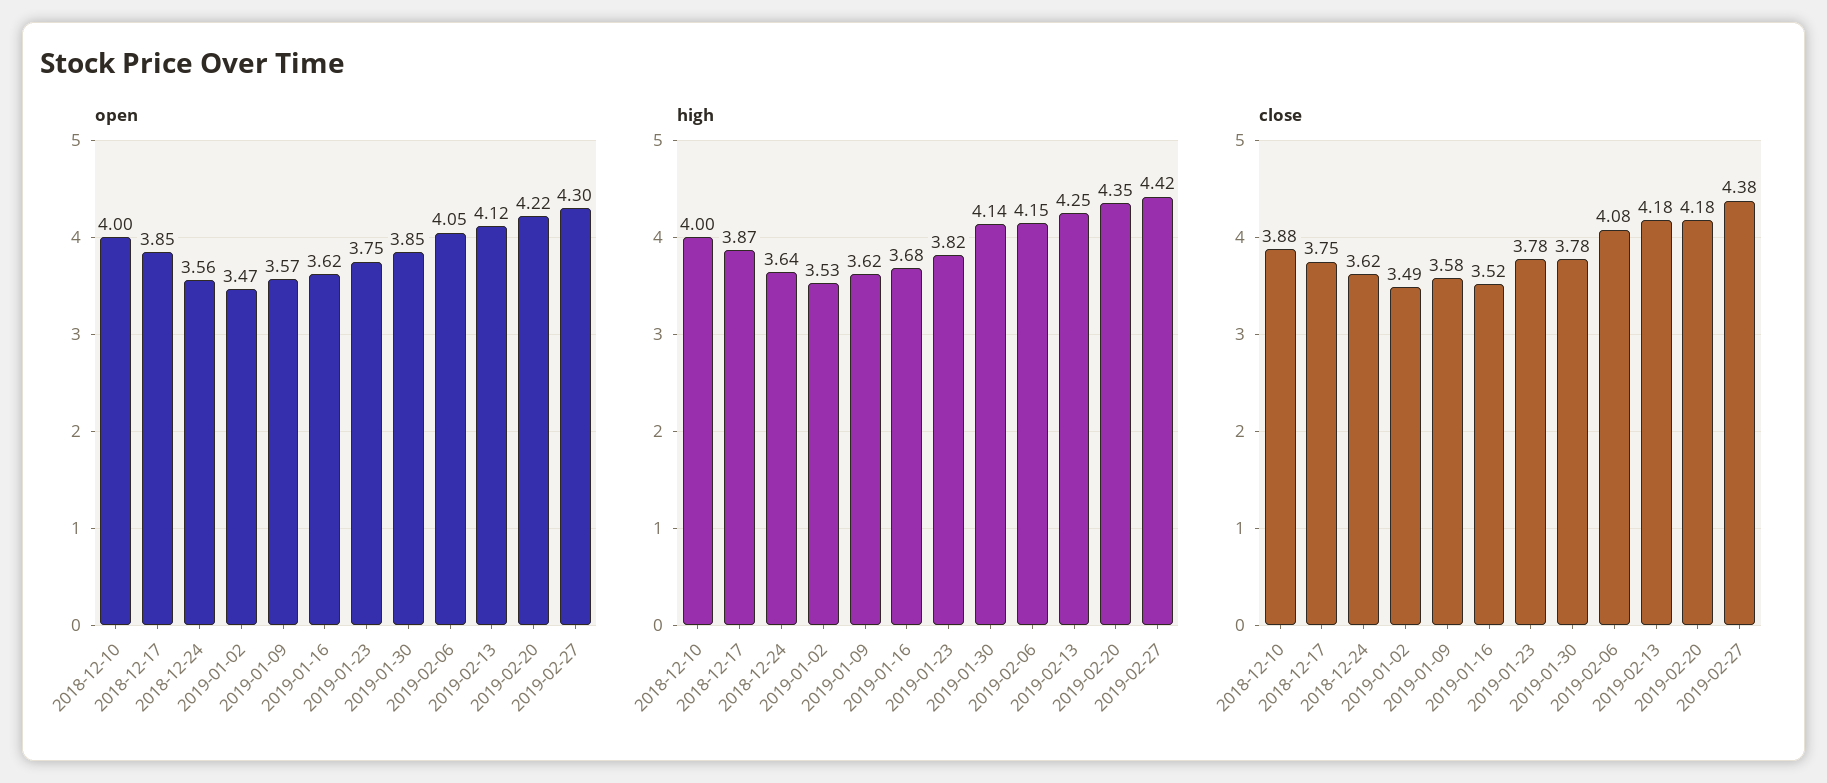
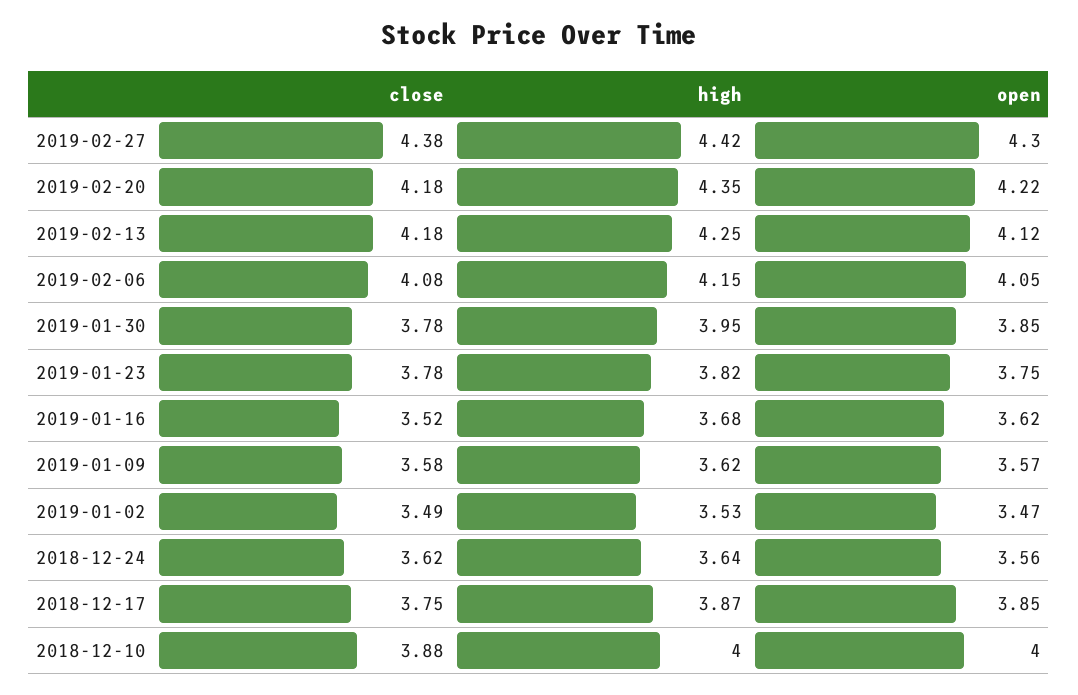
high, 2019-01-30: 4.14 -> 3.95

